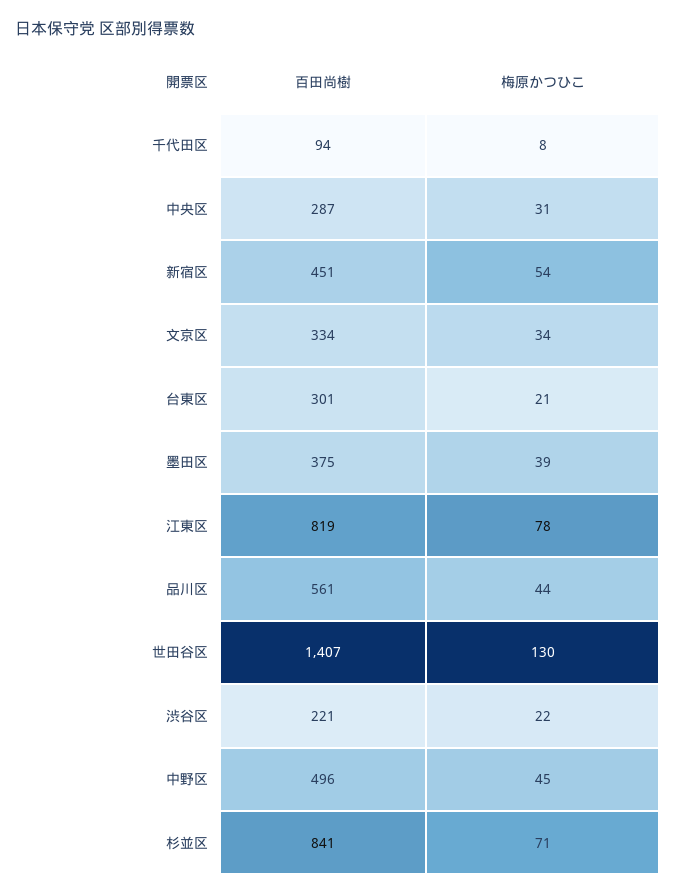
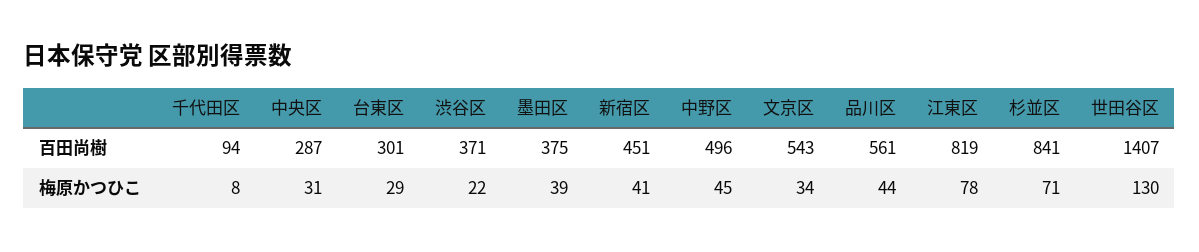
梅原かつひこ, 新宿区: 54 -> 41
百田尚樹, 文京区: 334 -> 543
梅原かつひこ, 台東区: 21 -> 29
百田尚樹, 渋谷区: 221 -> 371

